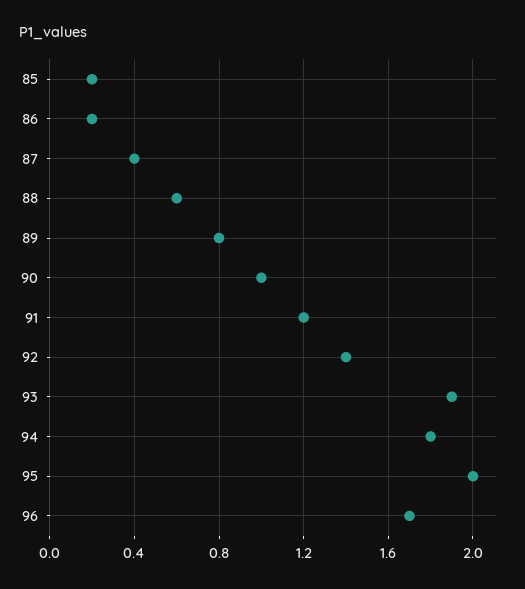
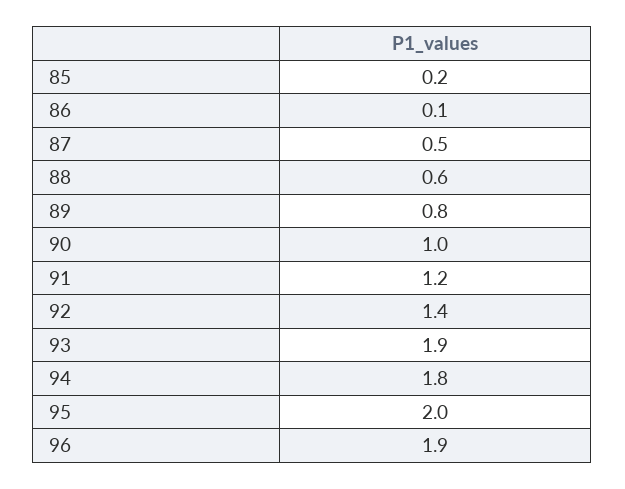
86: 0.2 -> 0.1
87: 0.4 -> 0.5
96: 1.7 -> 1.9

